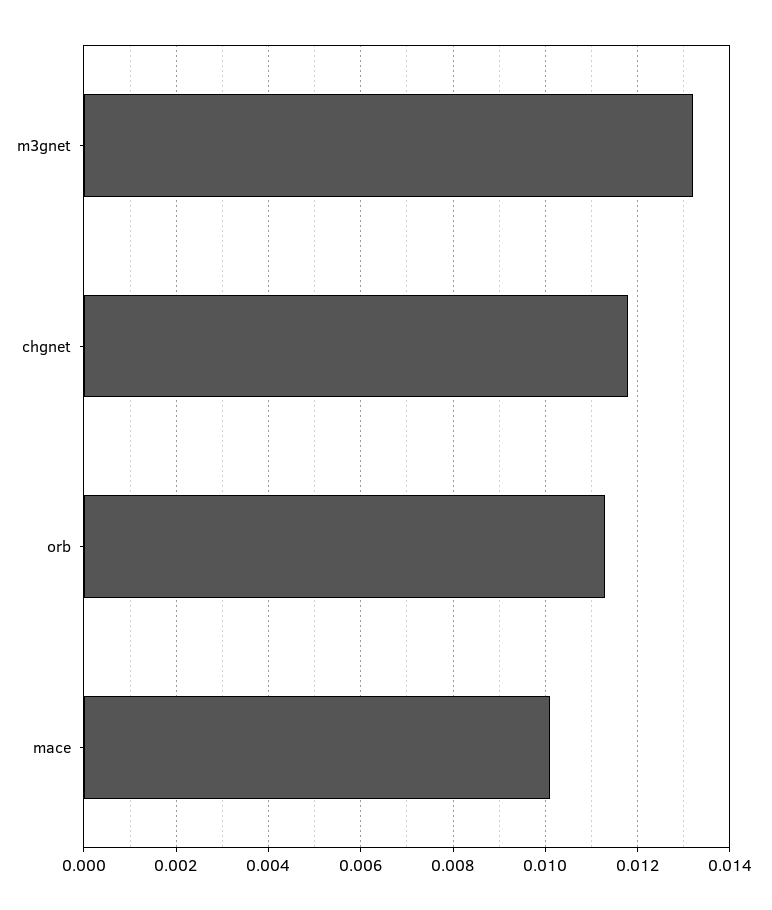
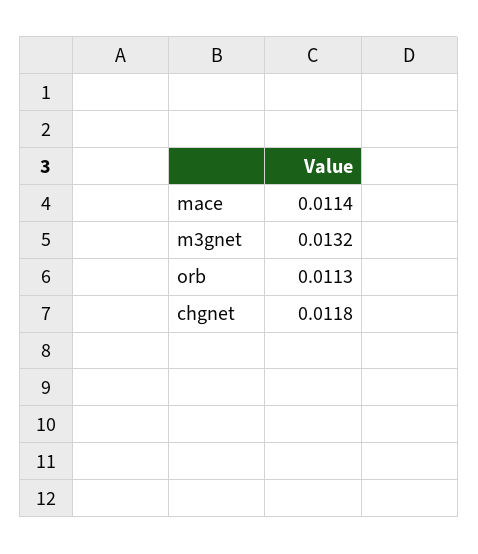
mace: 0.01 -> 0.0114

